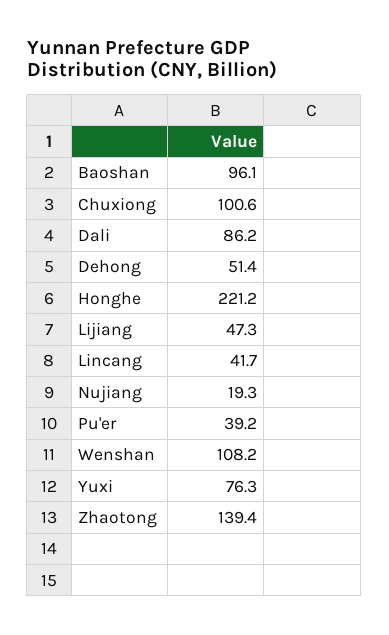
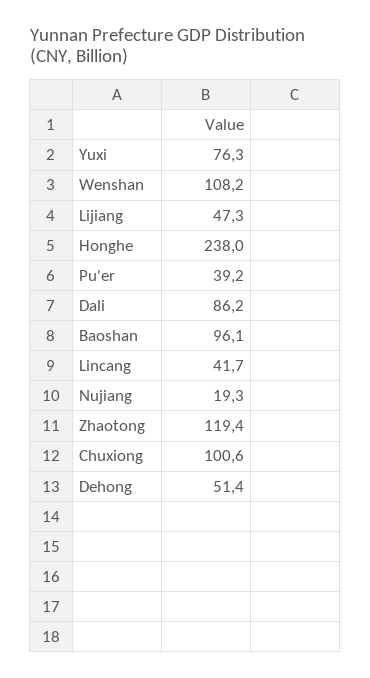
Honghe: 221.2 -> 238
Zhaotong: 139.4 -> 119.4

